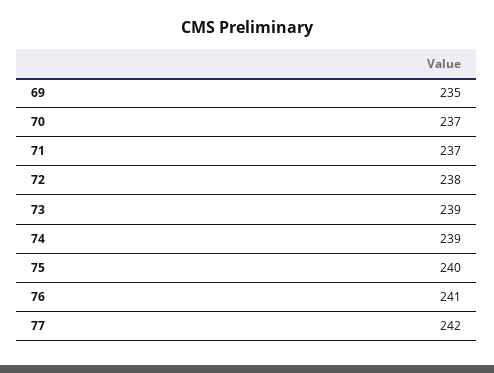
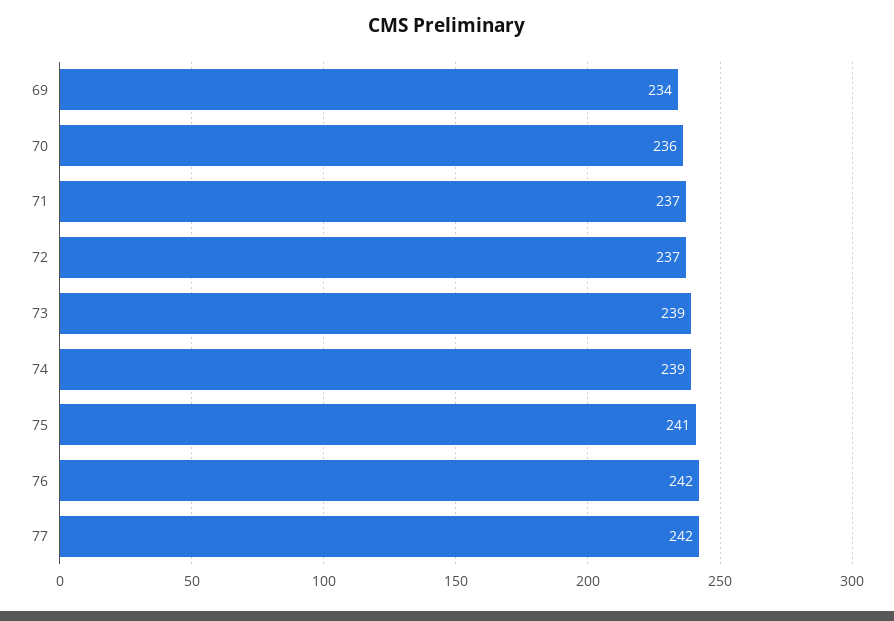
69: 235 -> 234
70: 237 -> 236
72: 238 -> 237
75: 240 -> 241
76: 241 -> 242

